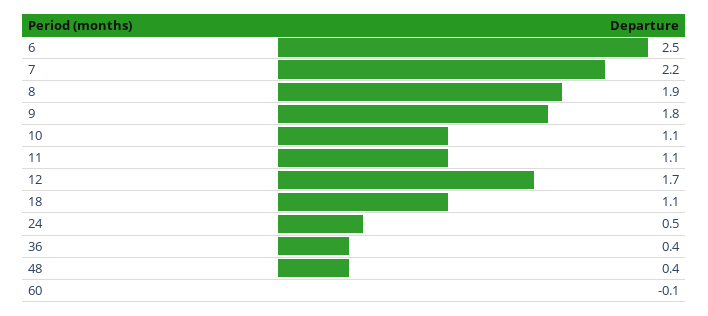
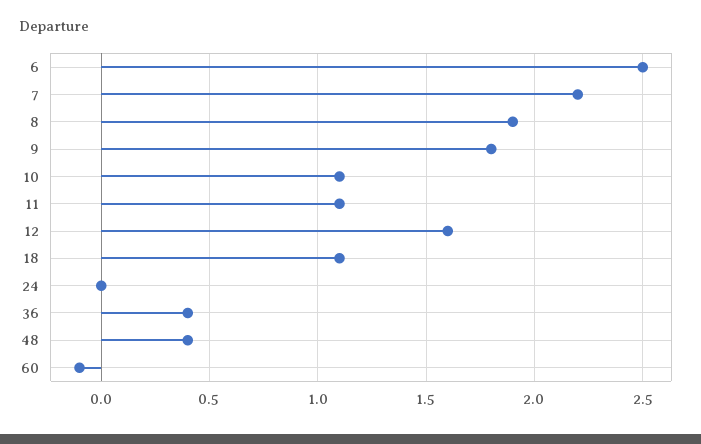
12: 1.7 -> 1.6
24: 0.5 -> 0

